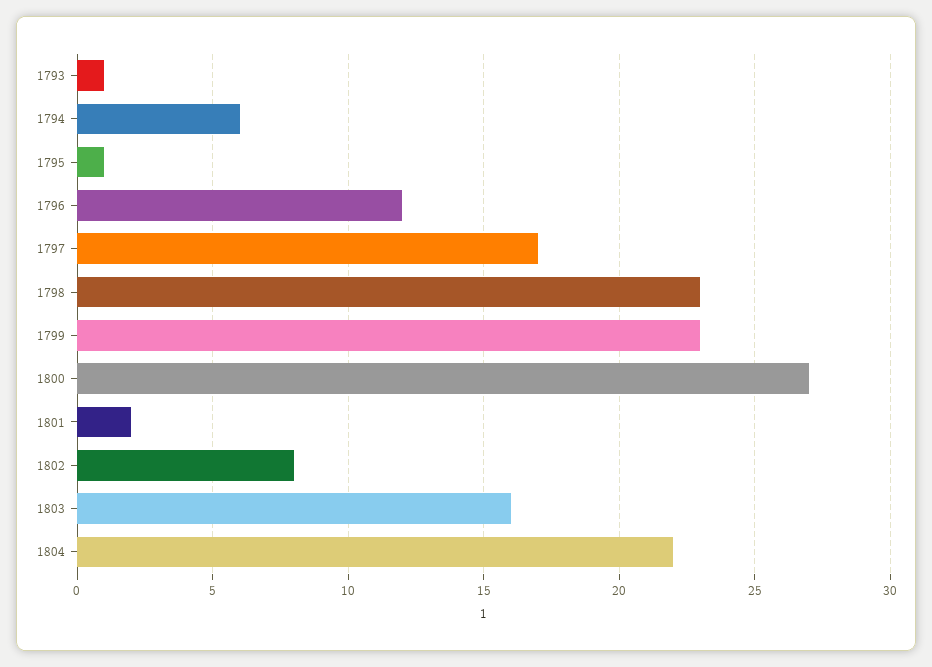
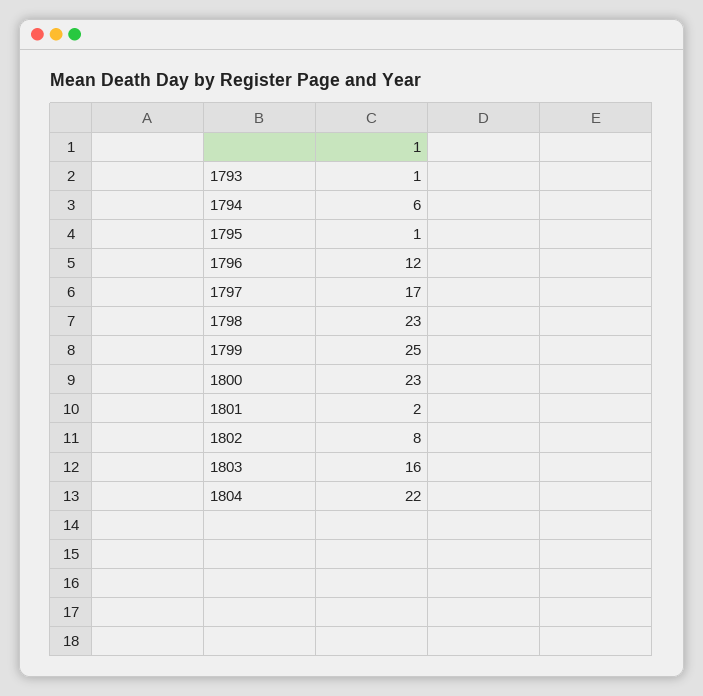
1799: 23 -> 25
1800: 27 -> 23

